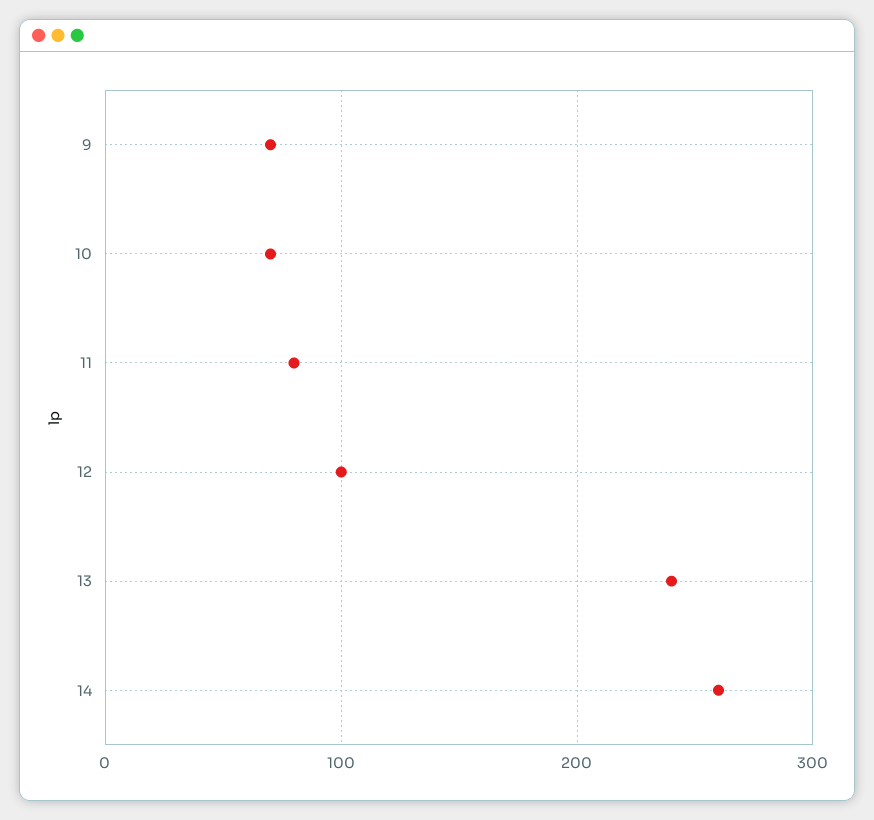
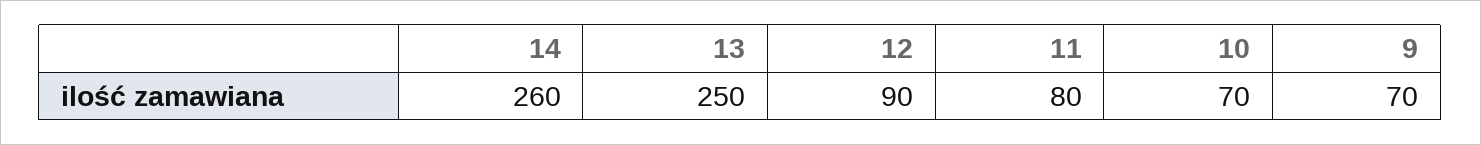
12: 100 -> 90
13: 240 -> 250

